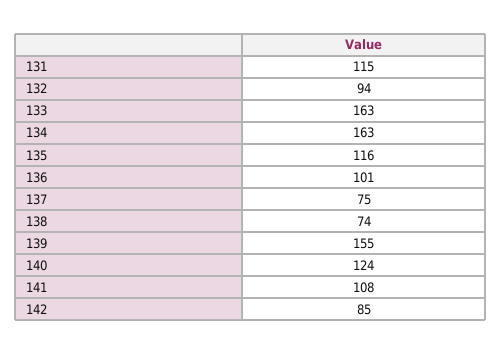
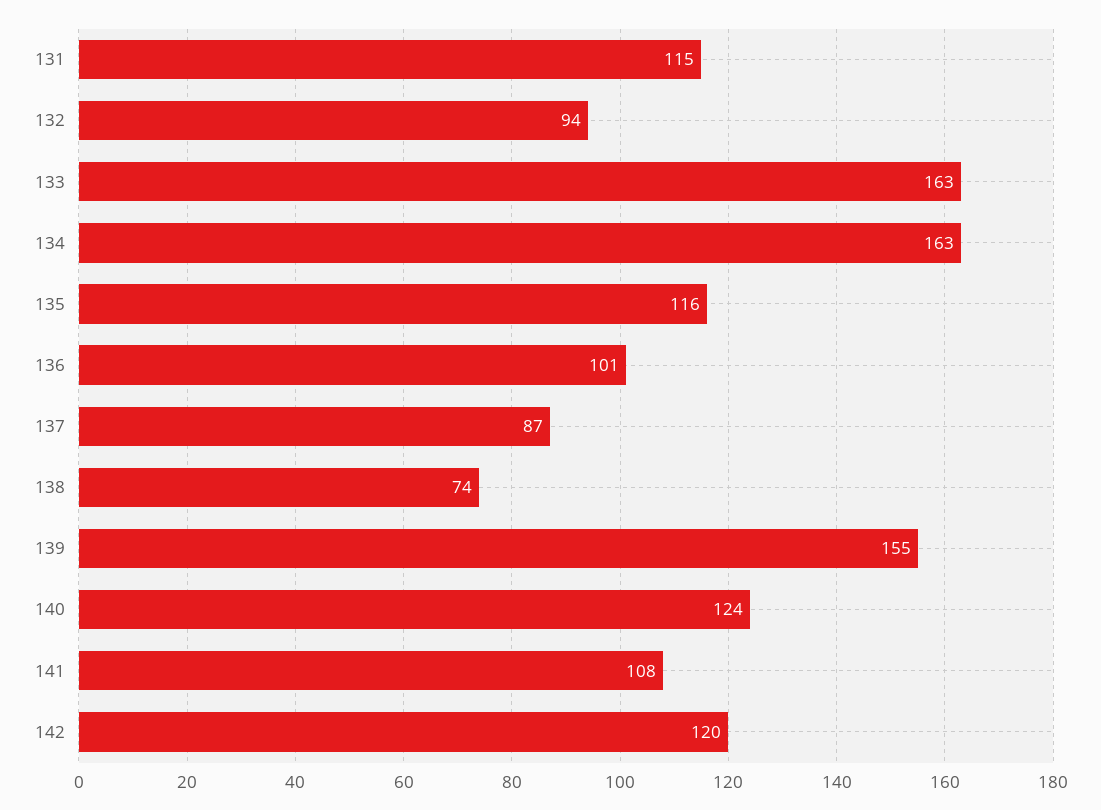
137: 75 -> 87
142: 85 -> 120

